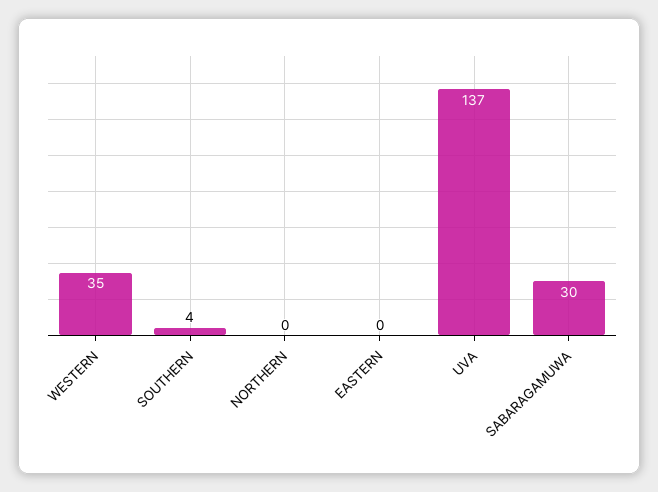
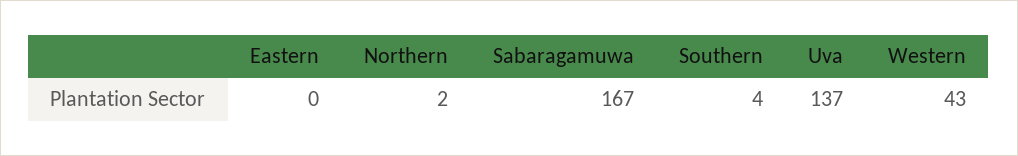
WESTERN: 35 -> 43
NORTHERN: 0 -> 2
SABARAGAMUWA: 30 -> 167

